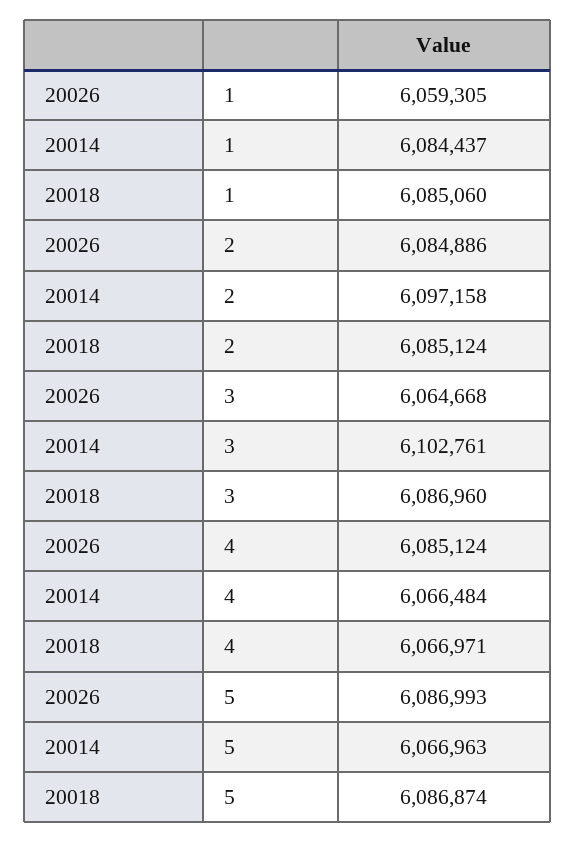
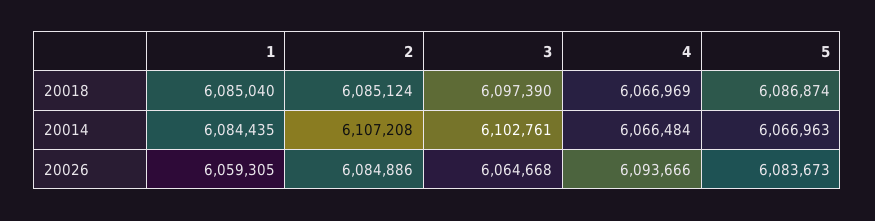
20014, 1: 6084437 -> 6084435
20018, 1: 6085060 -> 6085040
20014, 2: 6097158 -> 6107208
20018, 3: 6086960 -> 6097390
20026, 4: 6085124 -> 6093666
20018, 4: 6066971 -> 6066969
20026, 5: 6086993 -> 6083673

